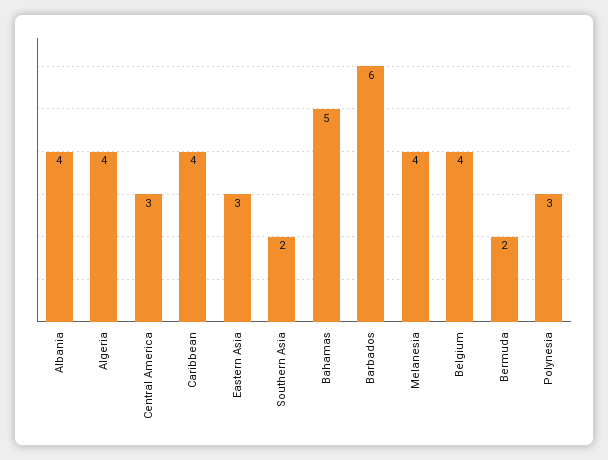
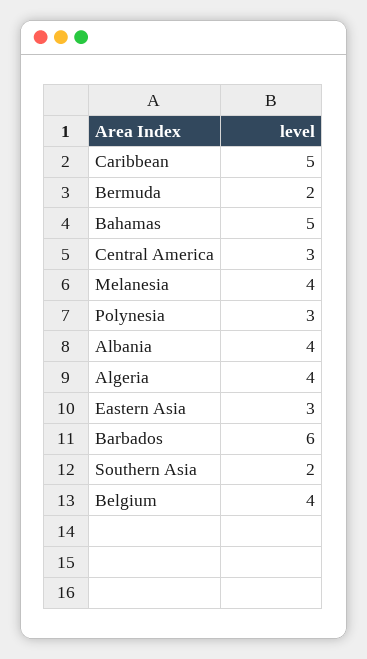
Caribbean: 4 -> 5

